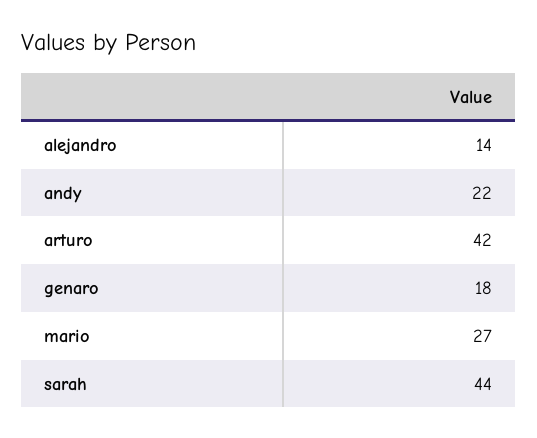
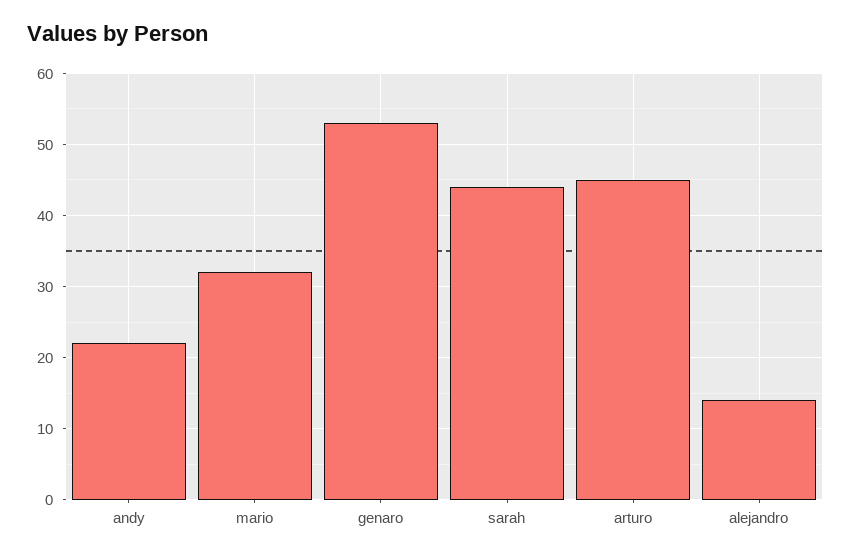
arturo: 42 -> 45
genaro: 18 -> 53
mario: 27 -> 32

